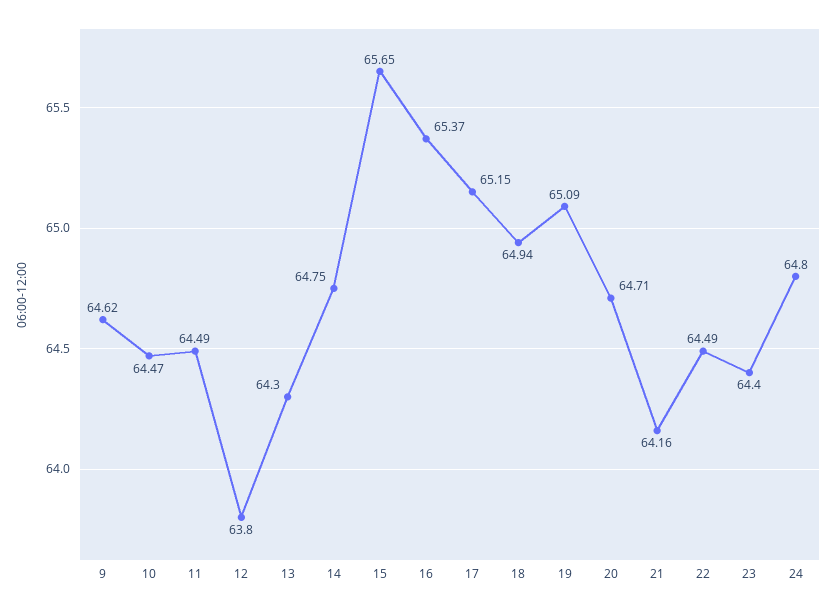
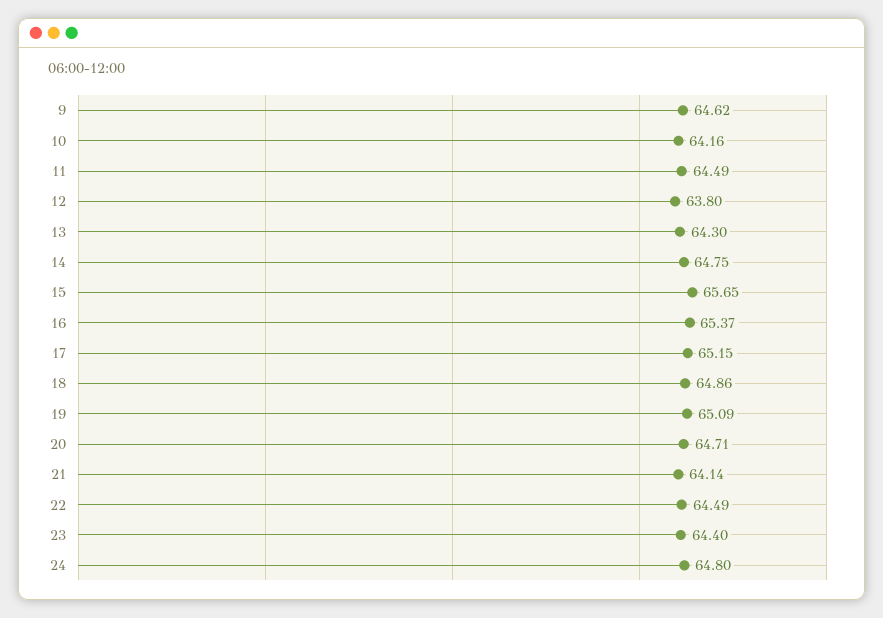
10: 64.47 -> 64.16
18: 64.94 -> 64.86
21: 64.16 -> 64.14

